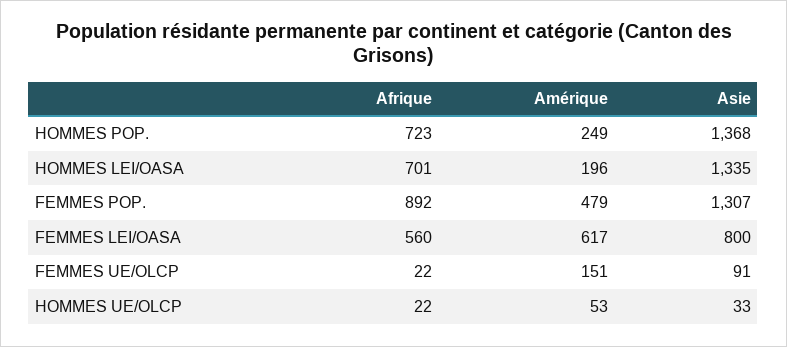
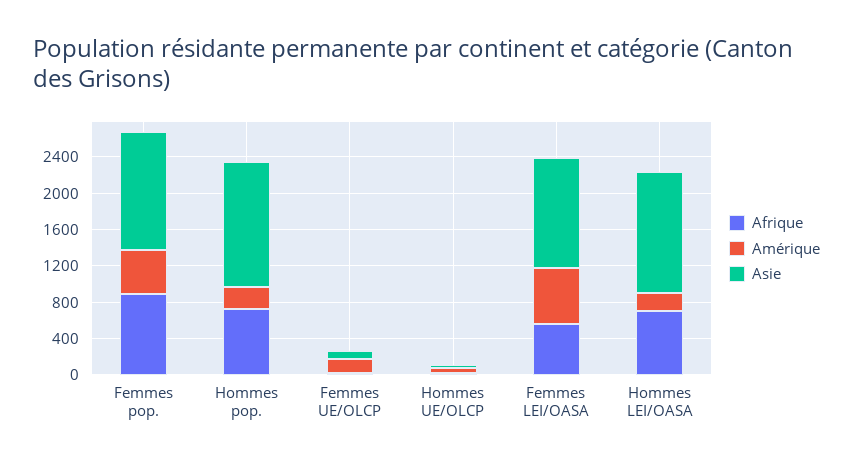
Asie, FEMMES LEI/OASA: 800 -> 1200

